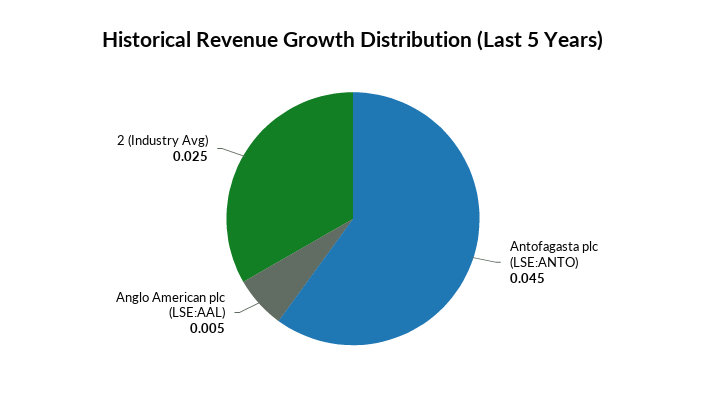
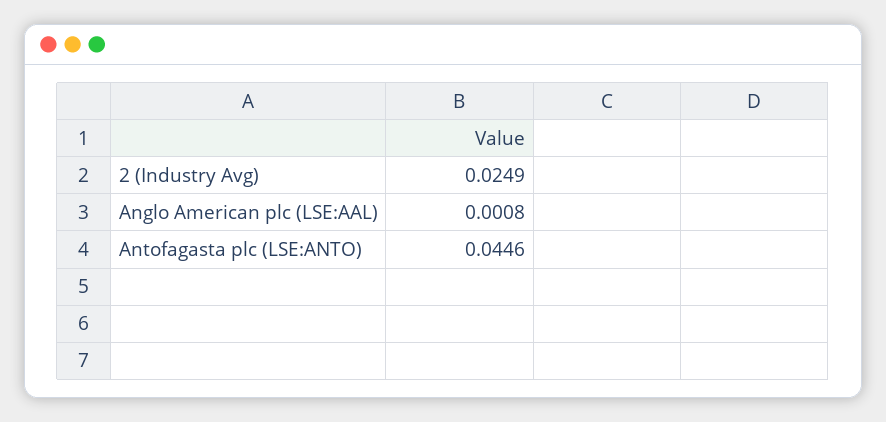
Anglo American plc (LSE:AAL): 0.005 -> 0.0008

